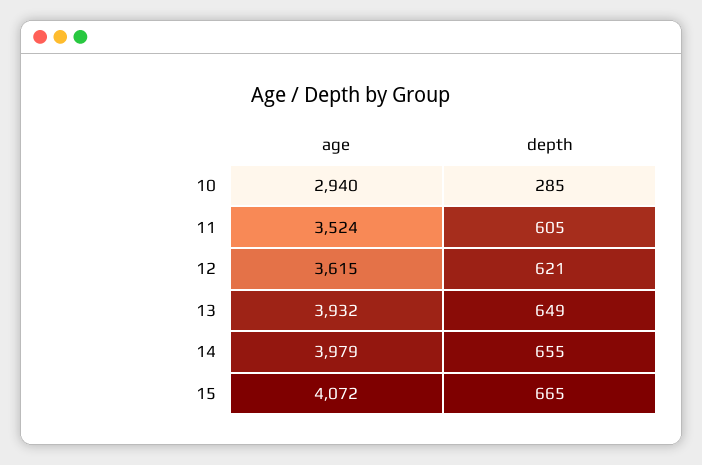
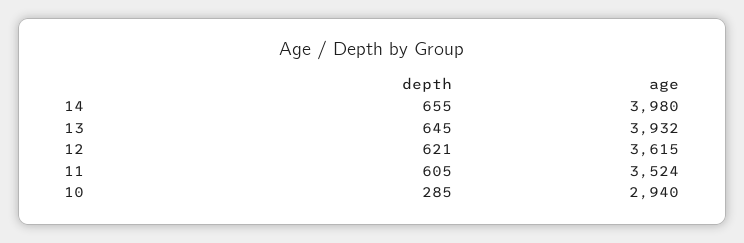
depth, 13: 649 -> 645
age, 14: 3979 -> 3980
age, 15: 4072 -> none
depth, 15: 665 -> none

